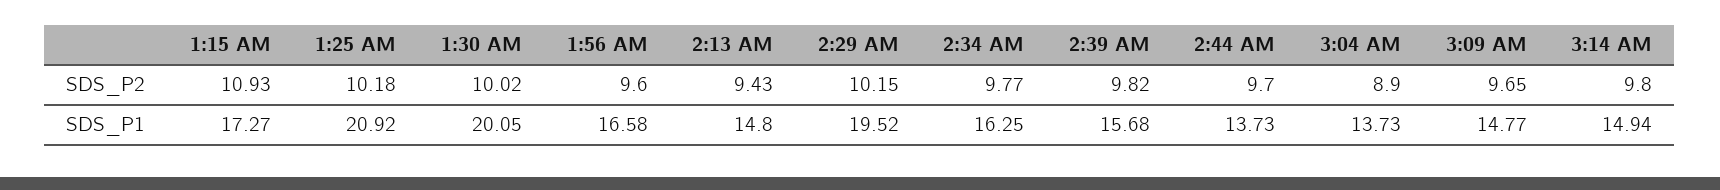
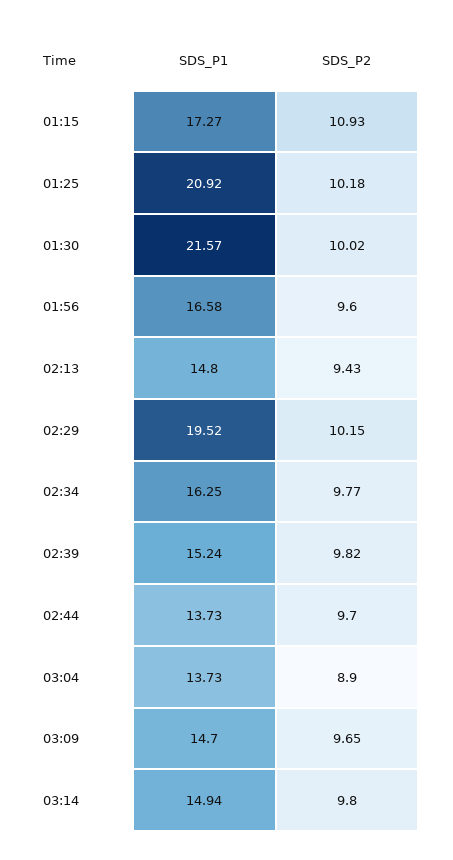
1:30 AM, SDS_P1: 20.05 -> 21.57
2:39 AM, SDS_P1: 15.68 -> 15.24
3:09 AM, SDS_P1: 14.77 -> 14.7

